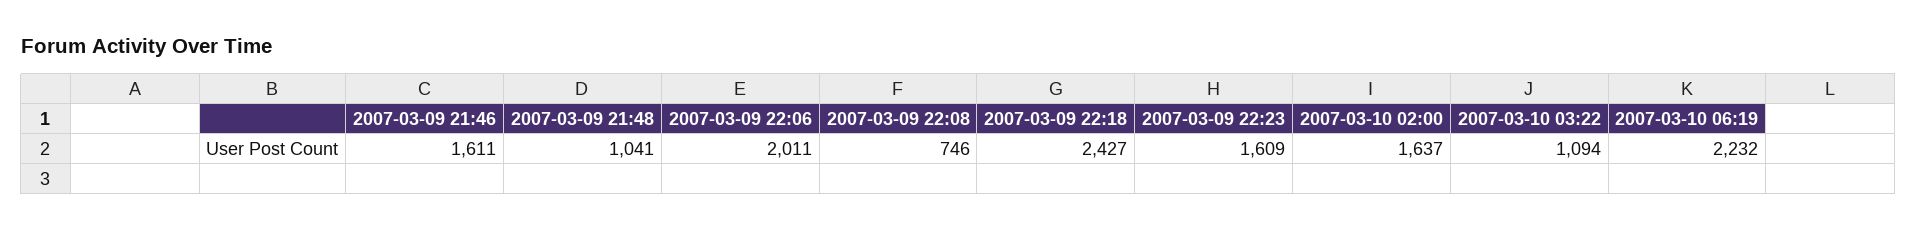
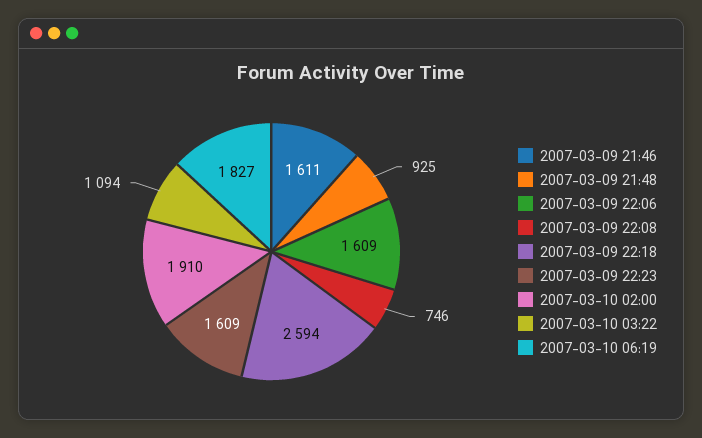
2007-03-09 21:48: 1041 -> 925
2007-03-09 22:06: 2011 -> 1609
2007-03-09 22:18: 2427 -> 2594
2007-03-10 02:00: 1637 -> 1910
2007-03-10 06:19: 2232 -> 1827

